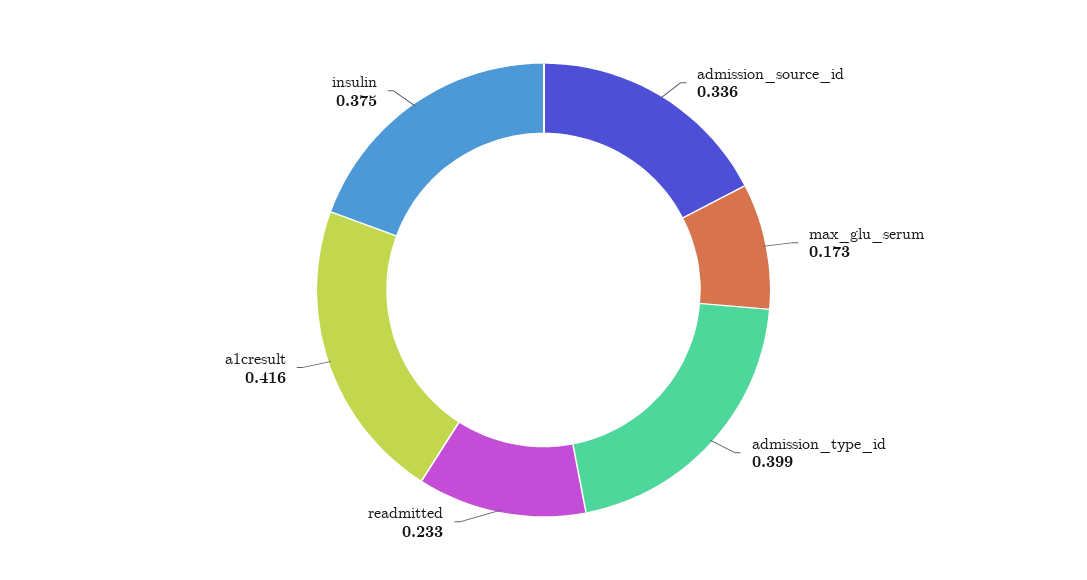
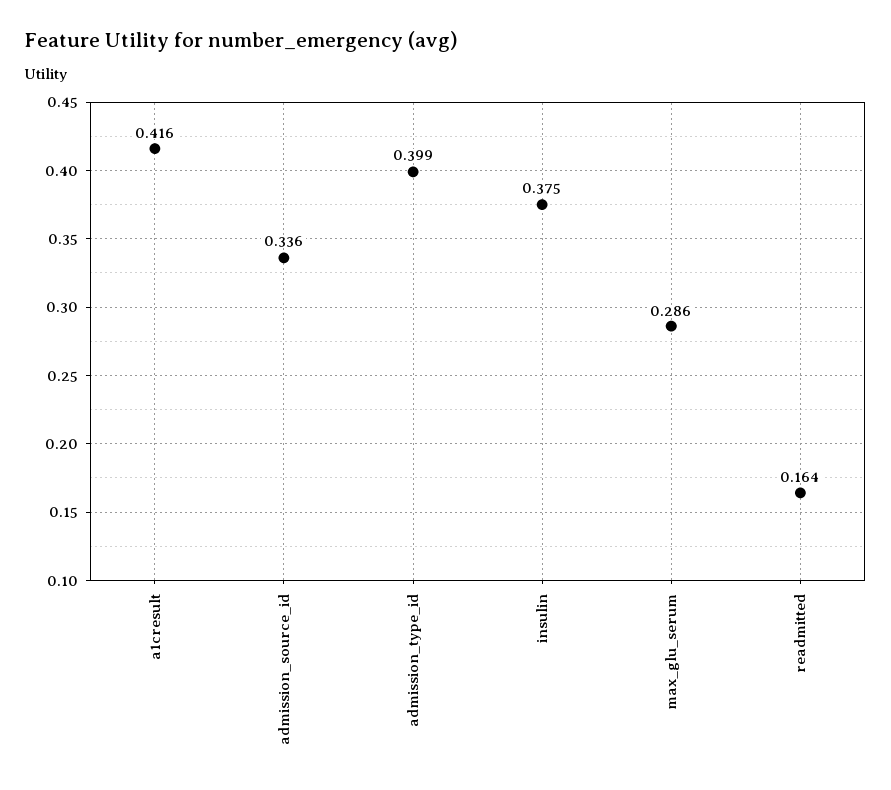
max_glu_serum: 0.173 -> 0.286
readmitted: 0.233 -> 0.164

